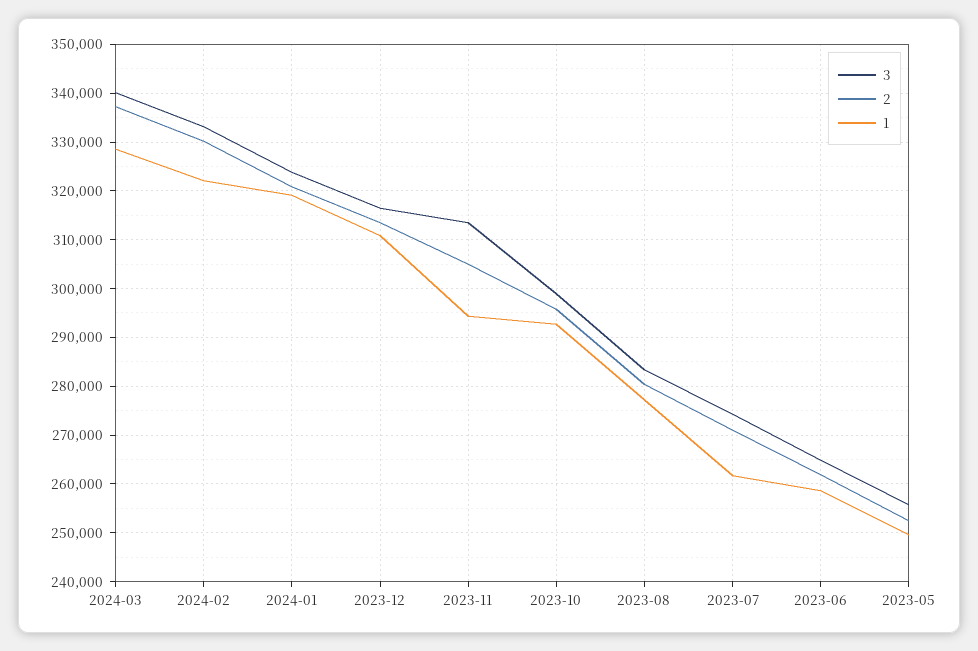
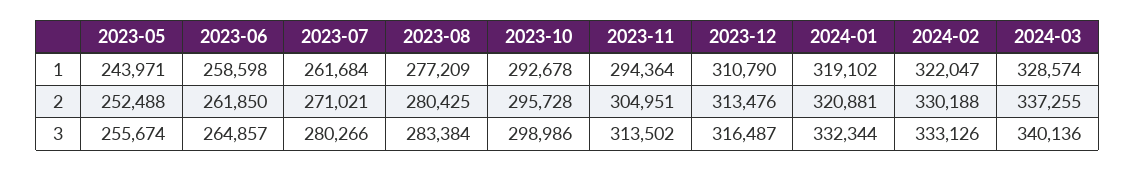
3, 2024-01: 324000 -> 332344
3, 2023-07: 274000 -> 280266
1, 2023-05: 250000 -> 243971

